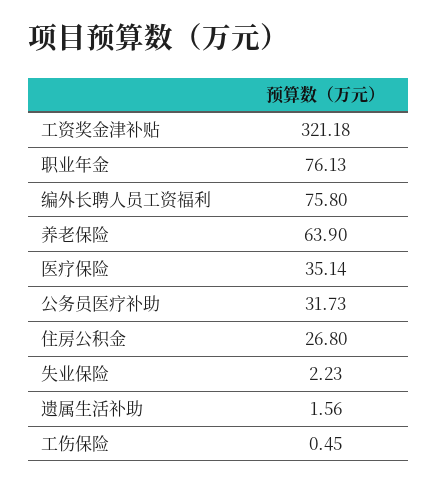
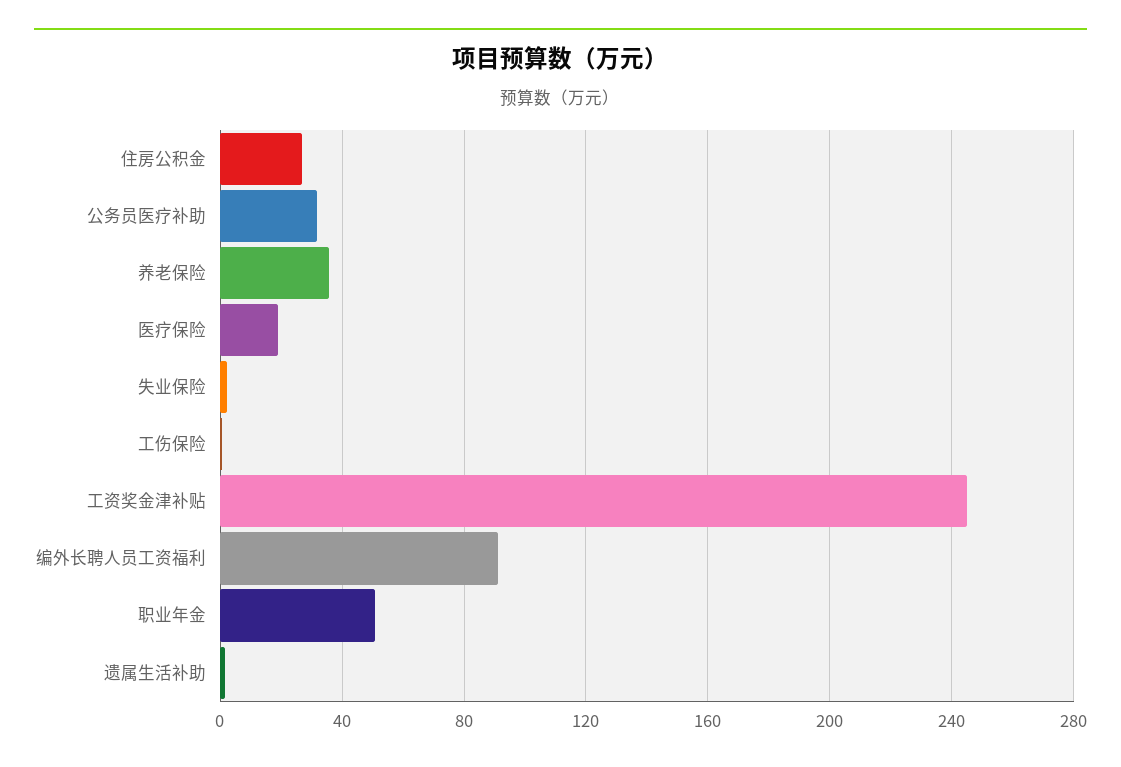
工资奖金津补贴: 321.18 -> 245
职业年金: 76.13 -> 50
编外长聘人员工资福利: 75.8 -> 90
养老保险: 63.9 -> 35
医疗保险: 35.14 -> 20

